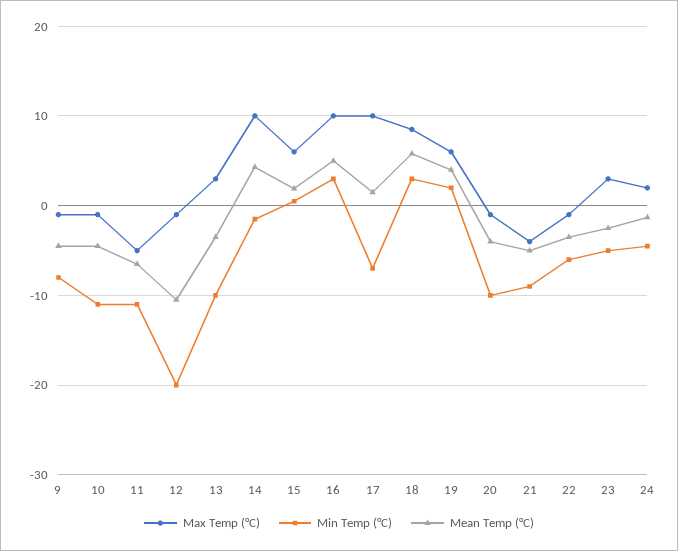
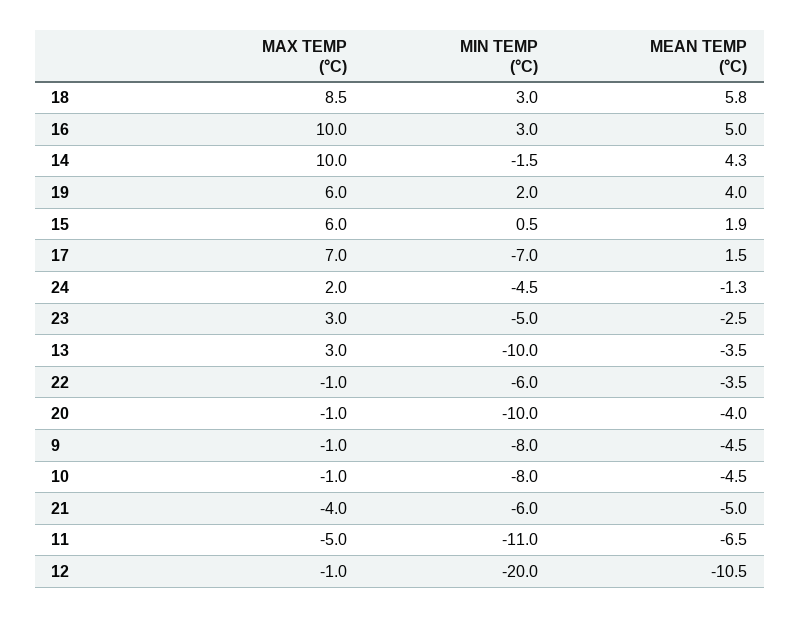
Min Temp (°C), 10: -11 -> -8
Max Temp (°C), 17: 10 -> 7
Min Temp (°C), 21: -9 -> -6

